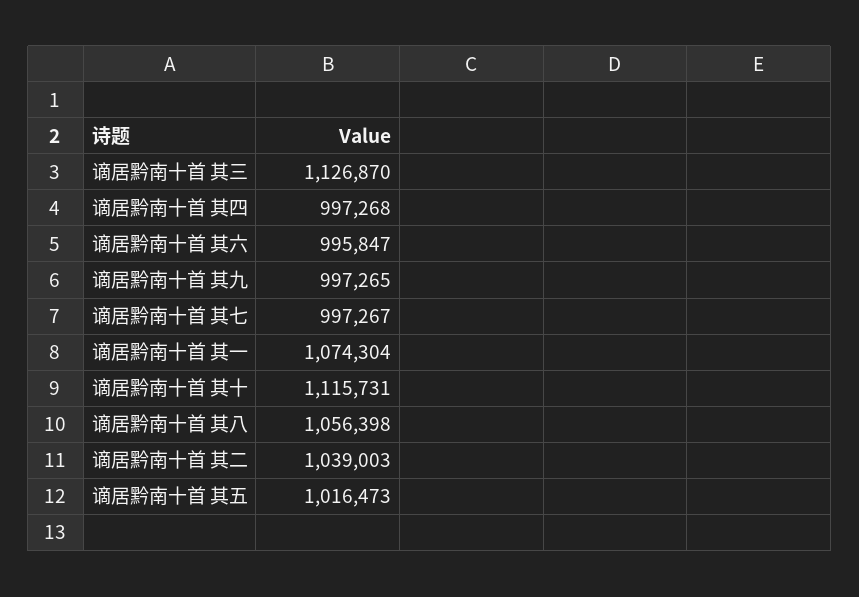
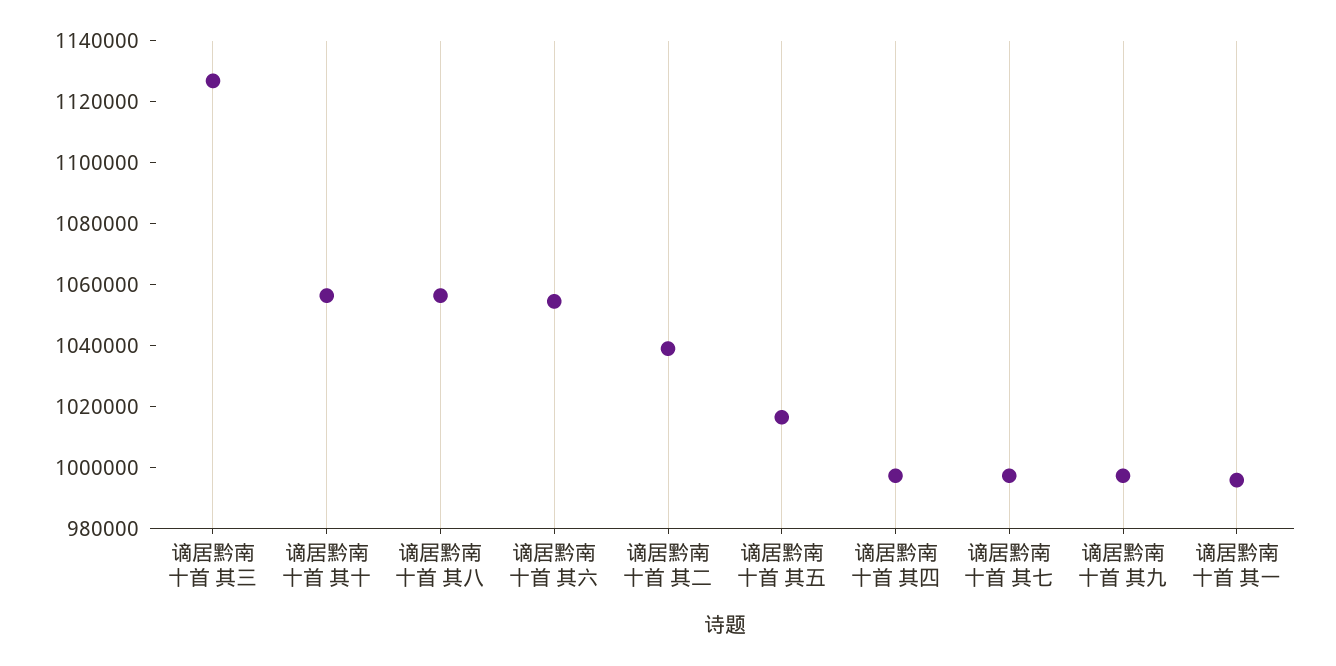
谪居黔南十首 其六: 995847 -> 1055000
谪居黔南十首 其一: 1074304 -> 995000
谪居黔南十首 其十: 1115731 -> 1055000

